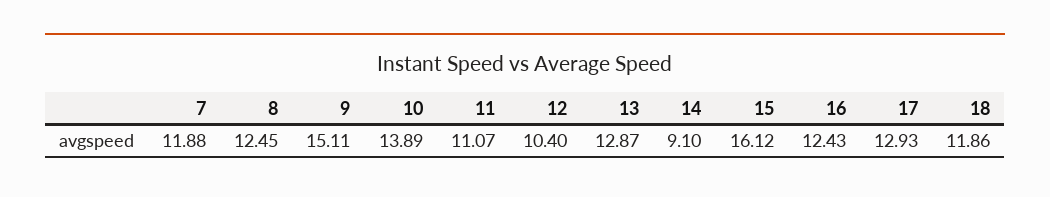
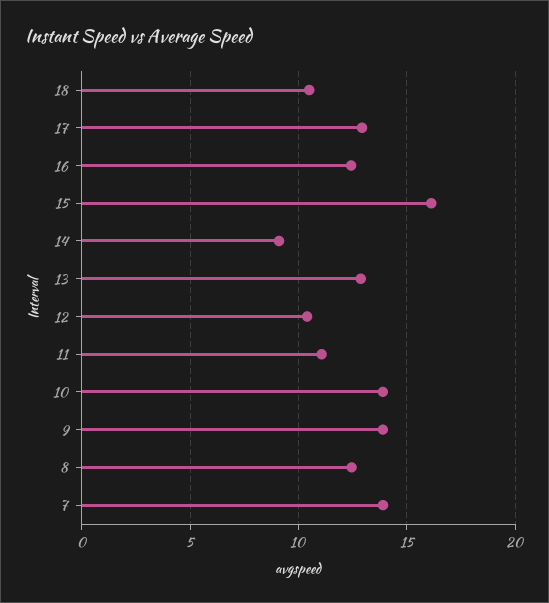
7: 11.88 -> 14
9: 15.11 -> 14
18: 11.86 -> 10.5

